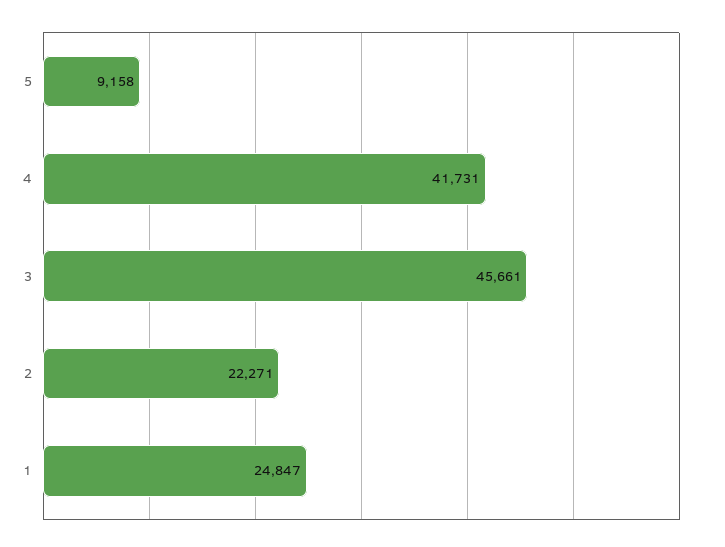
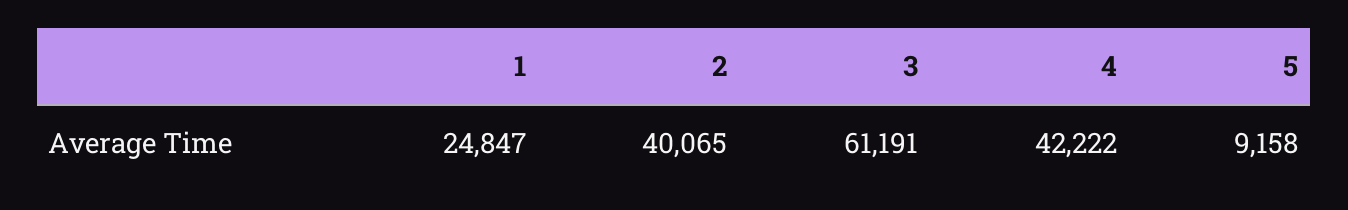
4: 41731 -> 42222
3: 45661 -> 61191
2: 22271 -> 40065

